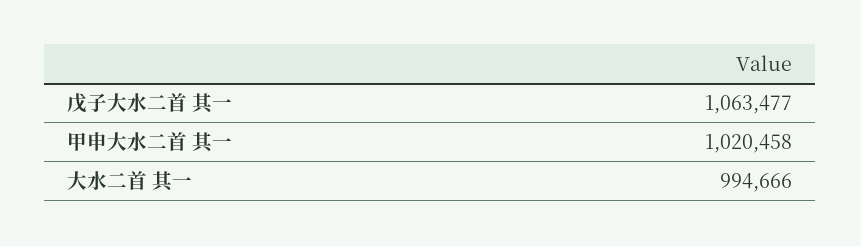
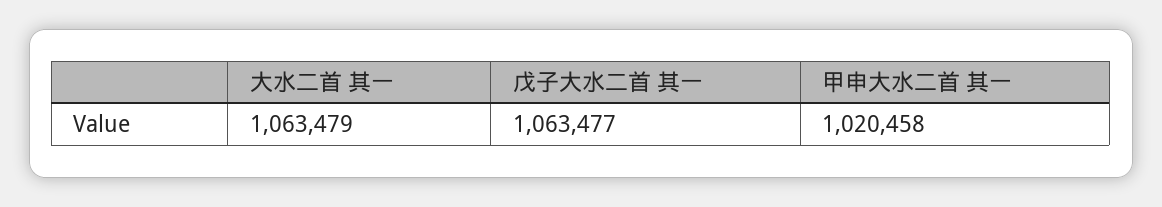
大水二首 其一: 994666 -> 1063479

